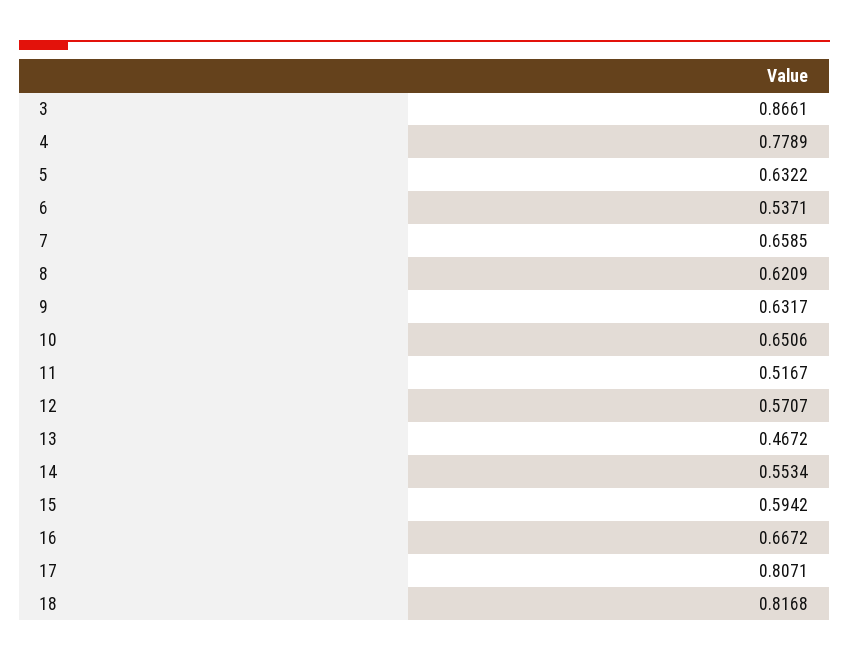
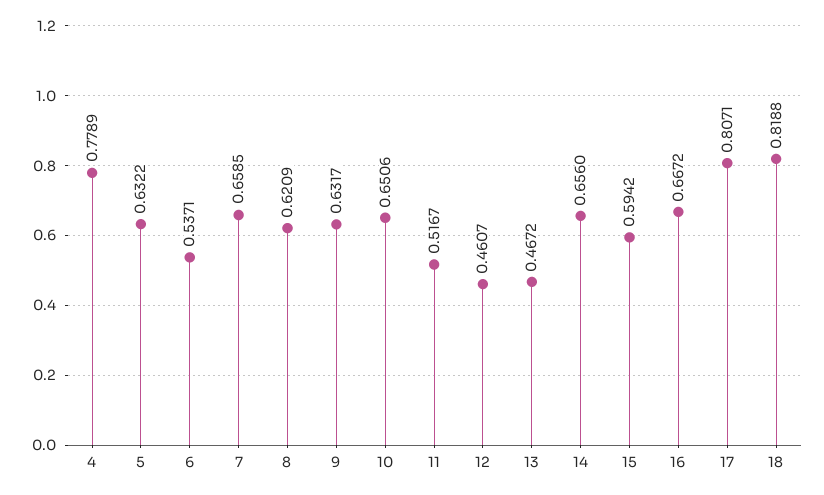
3: 0.8661 -> none
12: 0.5707 -> 0.4607
14: 0.5534 -> 0.656
18: 0.8168 -> 0.8188

